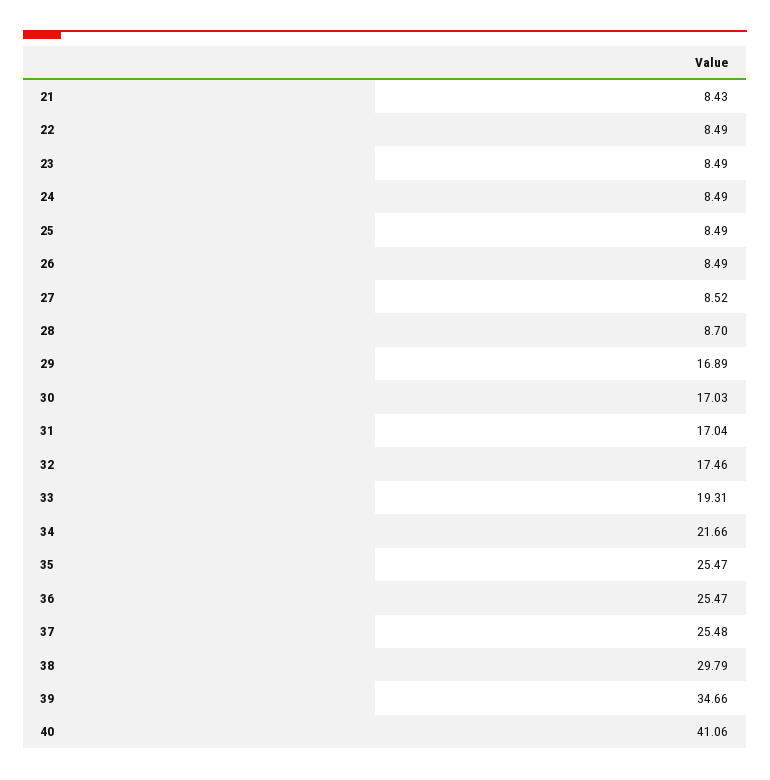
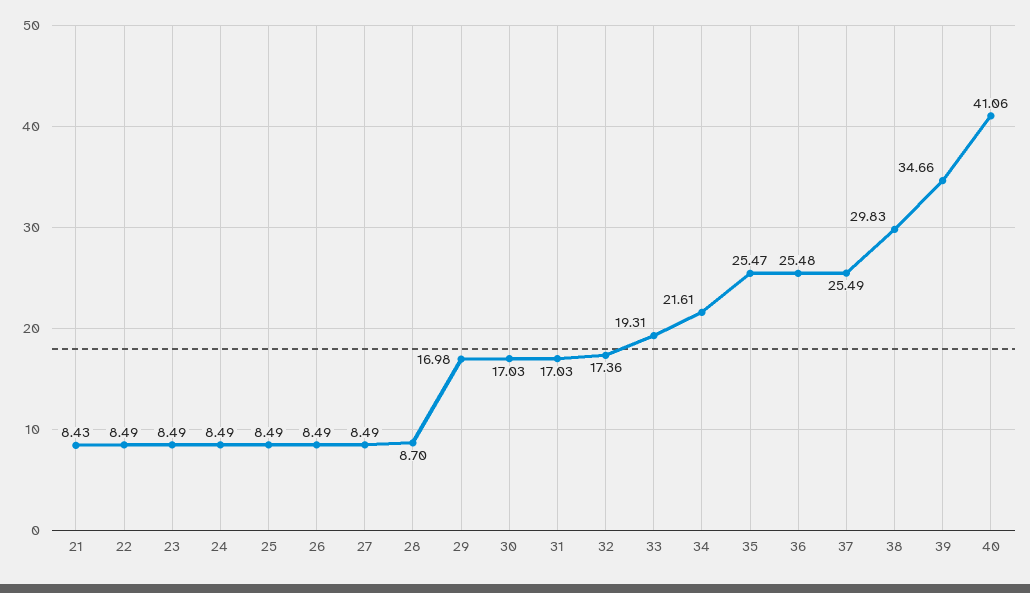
27: 8.52 -> 8.49
29: 16.89 -> 16.98
31: 17.04 -> 17.03
32: 17.46 -> 17.36
34: 21.66 -> 21.61
36: 25.47 -> 25.48
37: 25.48 -> 25.49
38: 29.79 -> 29.83

